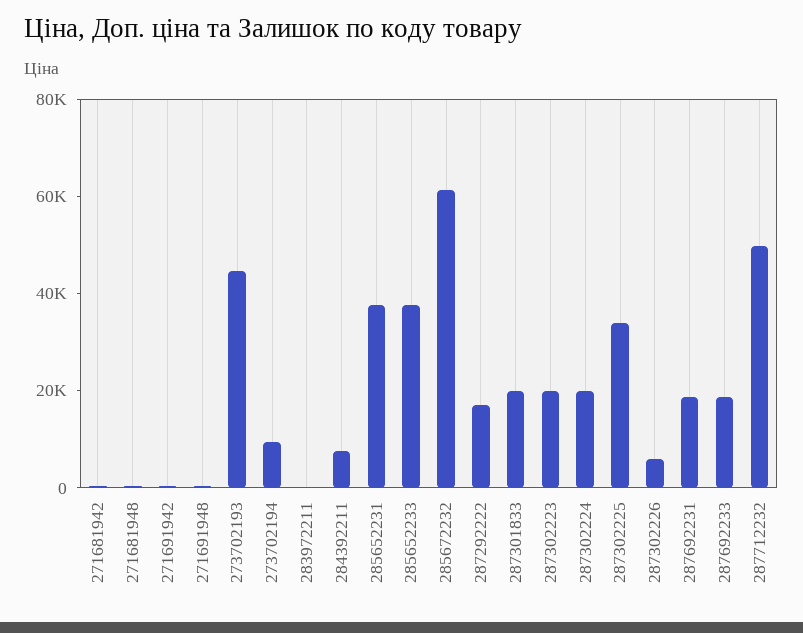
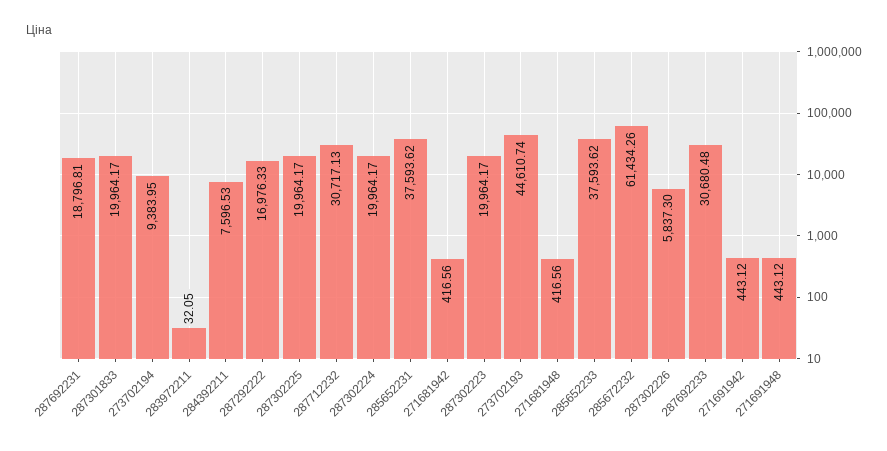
287302225: 35000 -> 19964.17
287692233: 20000 -> 30680.48
287712232: 50000 -> 30717.13

